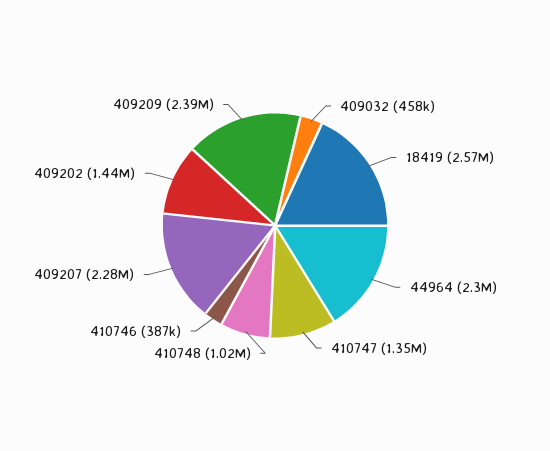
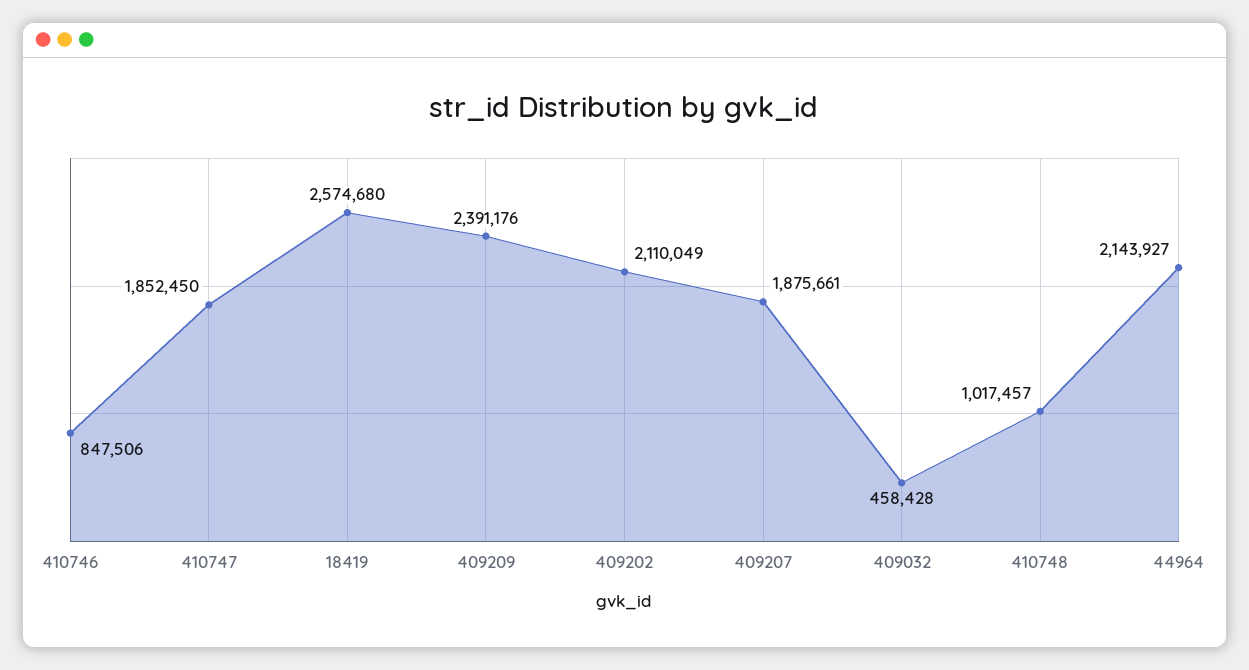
44964: 2300000 -> 2143927
410747: 1350000 -> 1852450
410746: 387000 -> 847506
409207: 2280000 -> 1875661
409202: 1440000 -> 2110049

